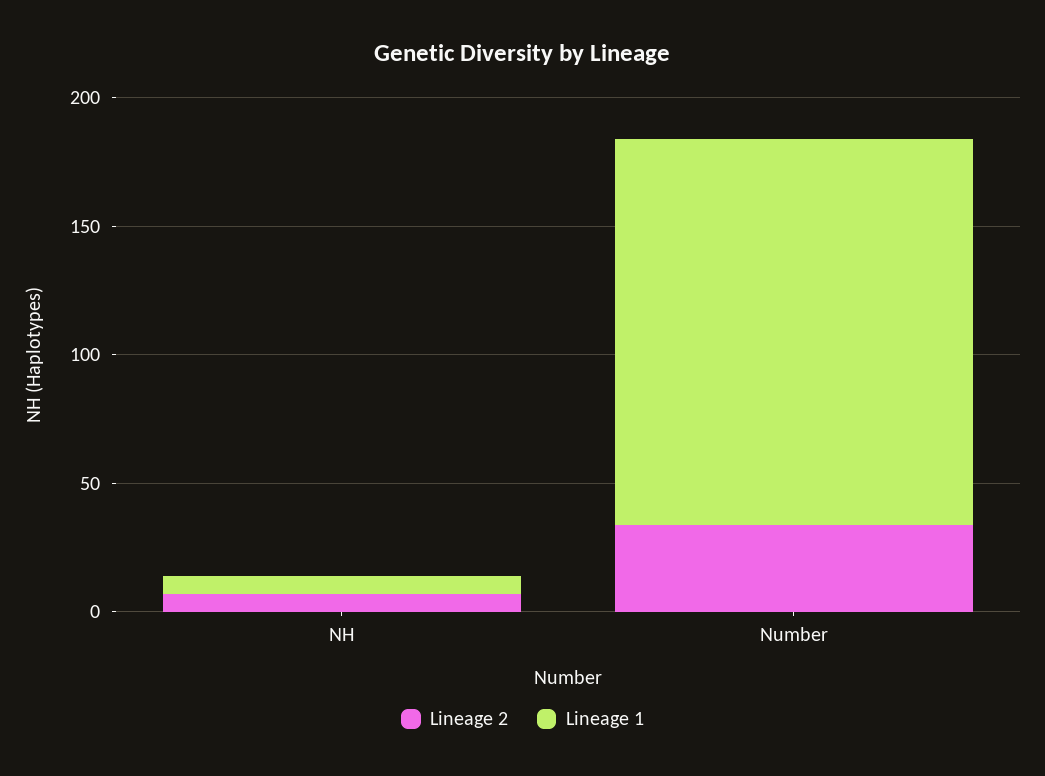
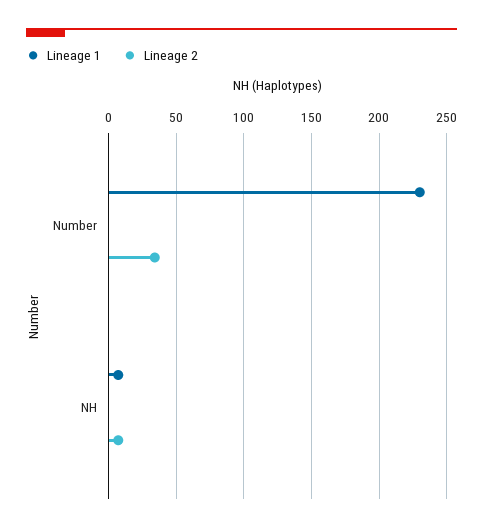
Lineage 1, Number: 150 -> 230

